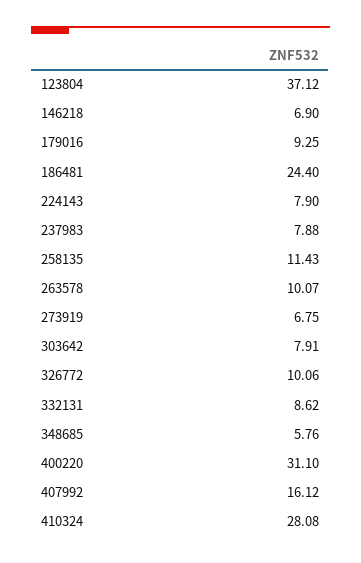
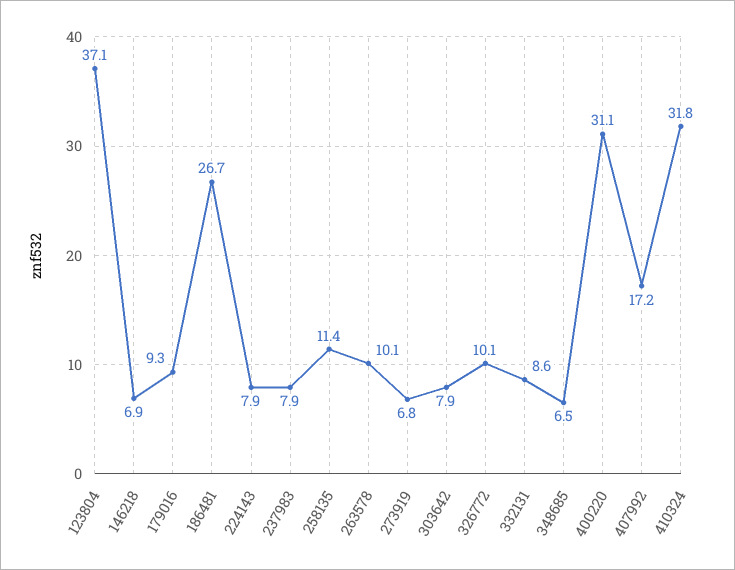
186481: 24.4 -> 26.7
348685: 5.76 -> 6.5
407992: 16.12 -> 17.2
410324: 28.08 -> 31.8

